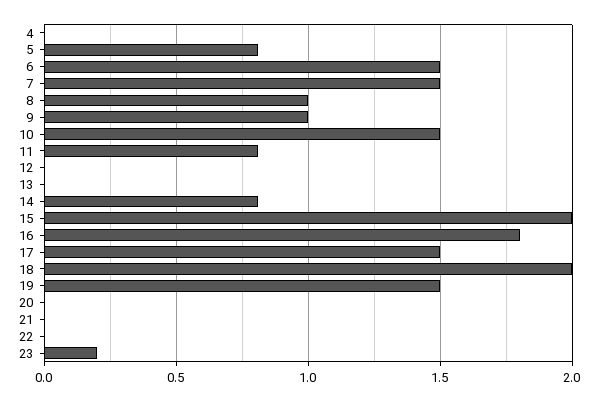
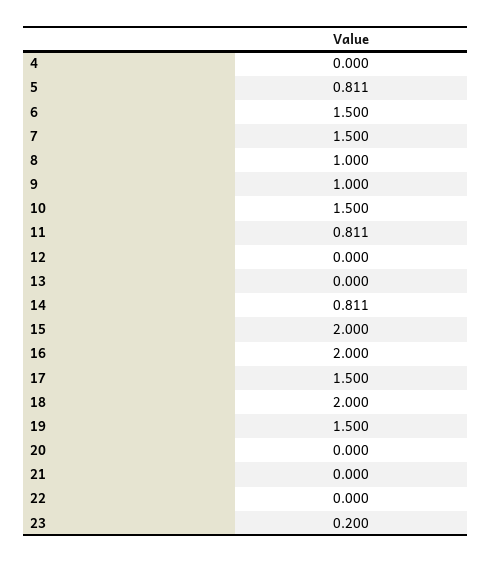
16: 1.8 -> 2

